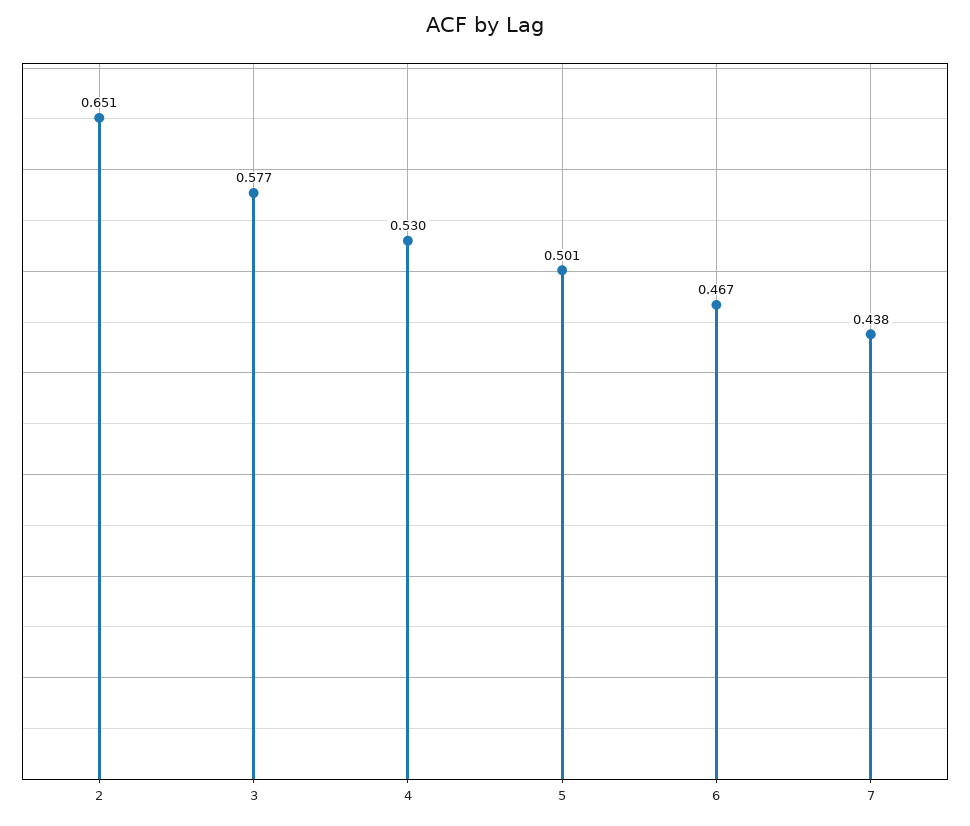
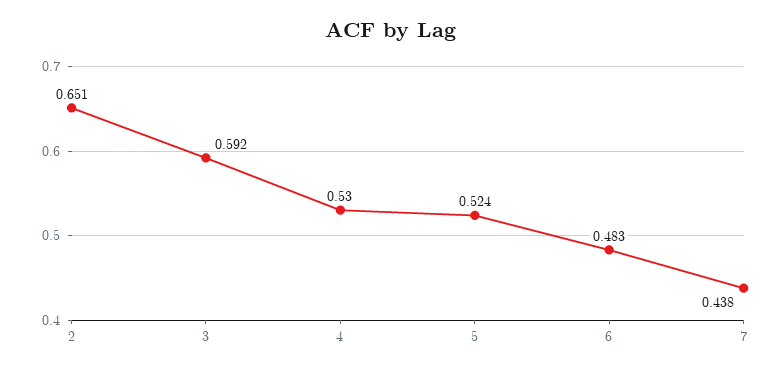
3: 0.577 -> 0.592
5: 0.501 -> 0.524
6: 0.467 -> 0.483

